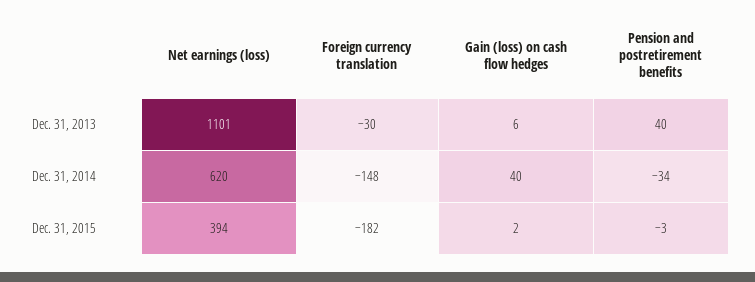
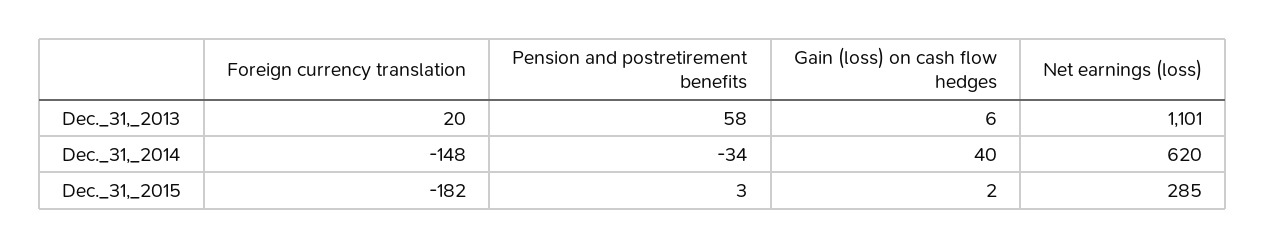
Foreign currency translation, Dec. 31, 2013: -30 -> 20
Pension and postretirement benefits, Dec. 31, 2013: 40 -> 58
Net earnings (loss), Dec. 31, 2015: 394 -> 285
Pension and postretirement benefits, Dec. 31, 2015: -3 -> 3

